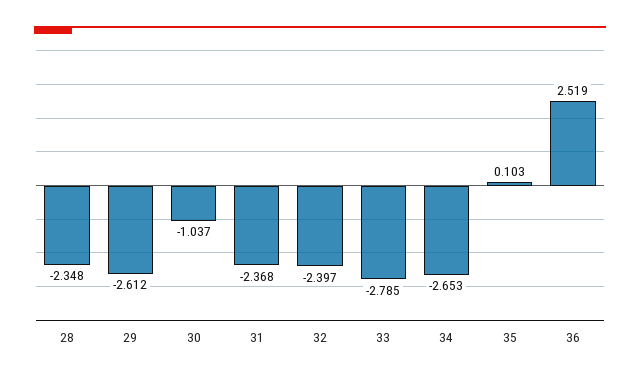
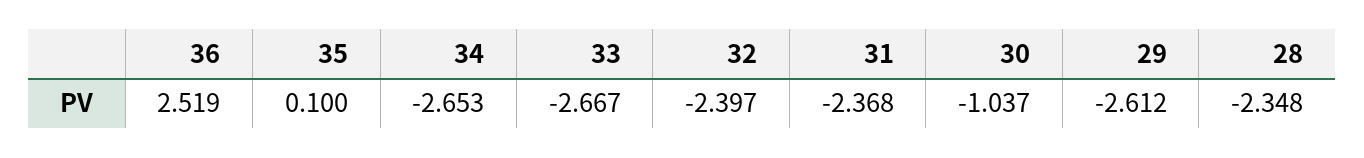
33: -2.785 -> -2.667
35: 0.103 -> 0.1

